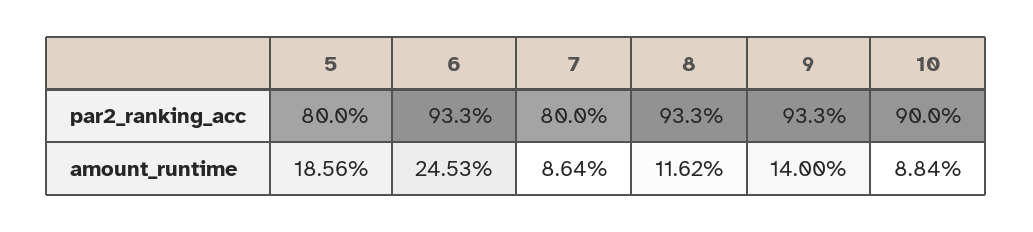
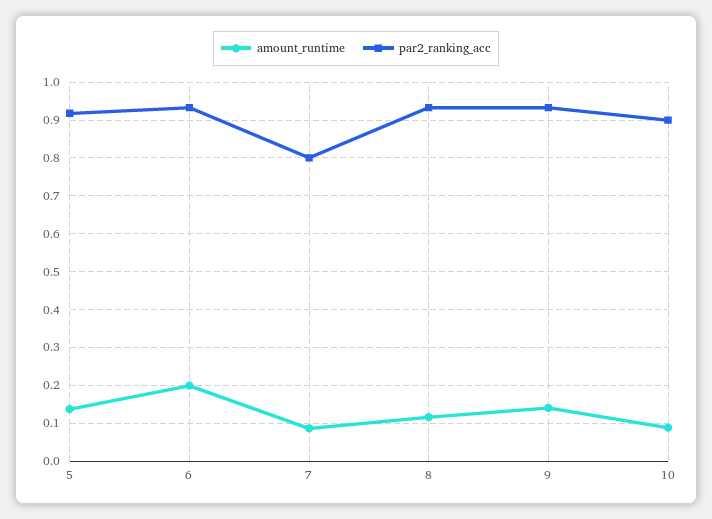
par2_ranking_acc, 5: 0.8 -> 0.92
amount_runtime, 5: 0.1856 -> 0.14
amount_runtime, 6: 0.2453 -> 0.2

